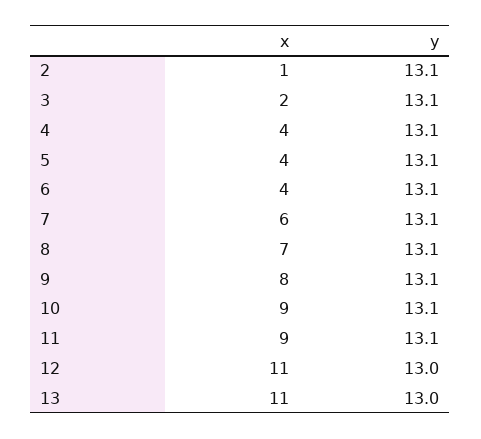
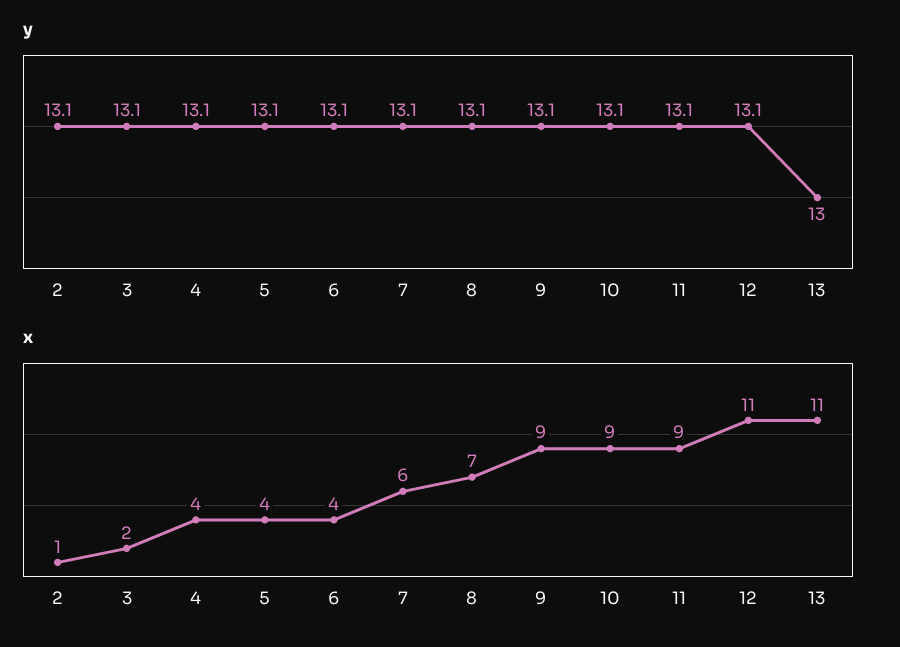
x, 9: 8 -> 9
y, 12: 13 -> 13.1

